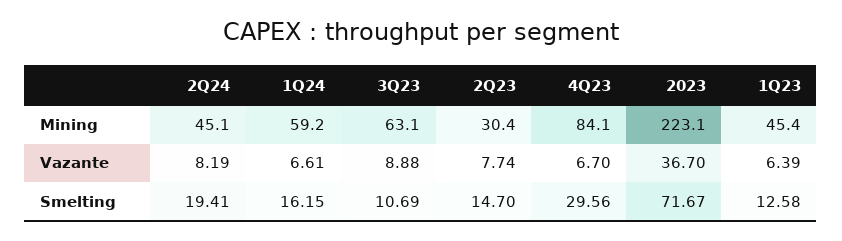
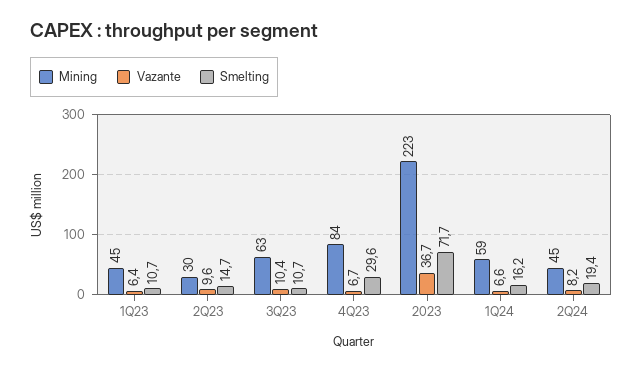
Vazante, 3Q23: 8.88 -> 10.4
Vazante, 2Q23: 7.74 -> 9.6
Smelting, 1Q23: 12.58 -> 10.7

